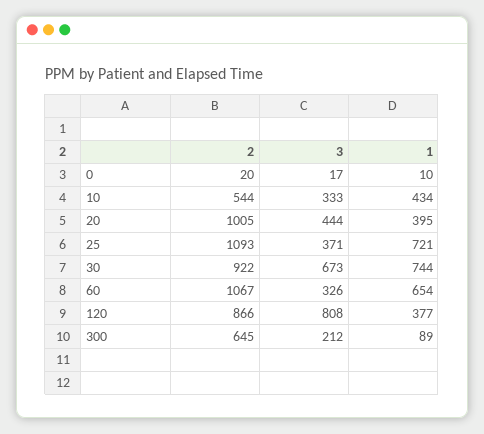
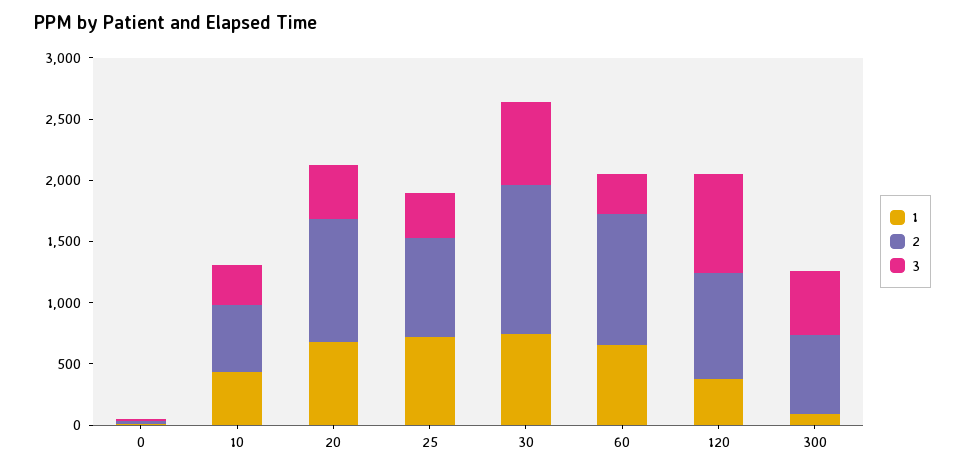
1, 20: 395 -> 700
2, 25: 1093 -> 800
2, 30: 922 -> 1200
3, 300: 212 -> 500

